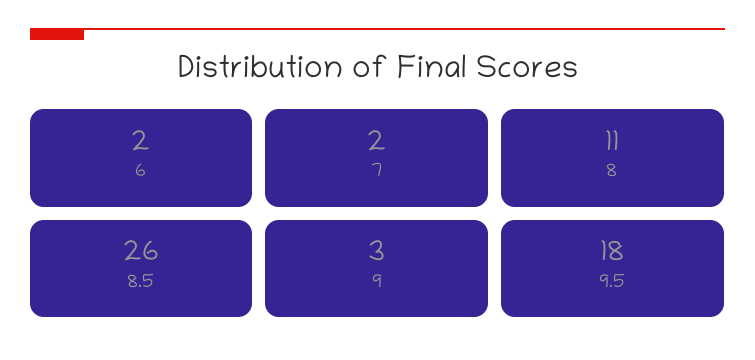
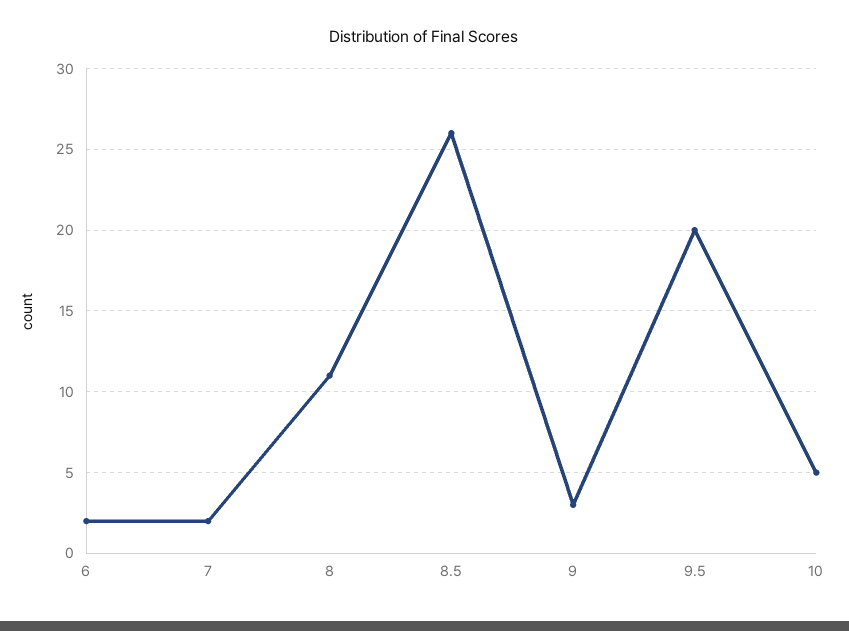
9.5: 18 -> 20
10: none -> 5

